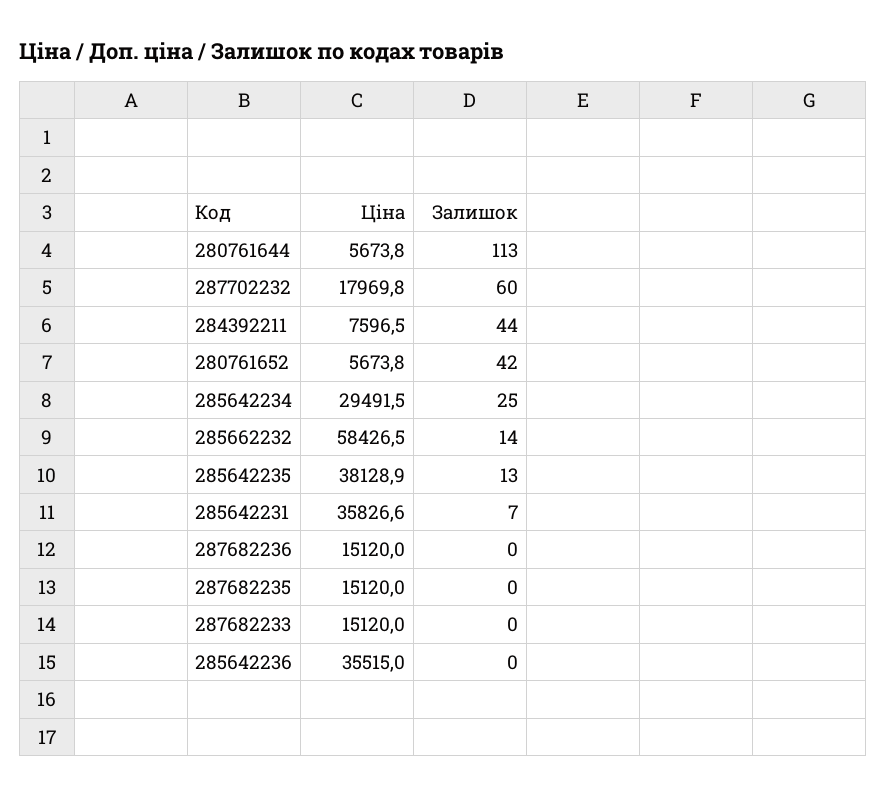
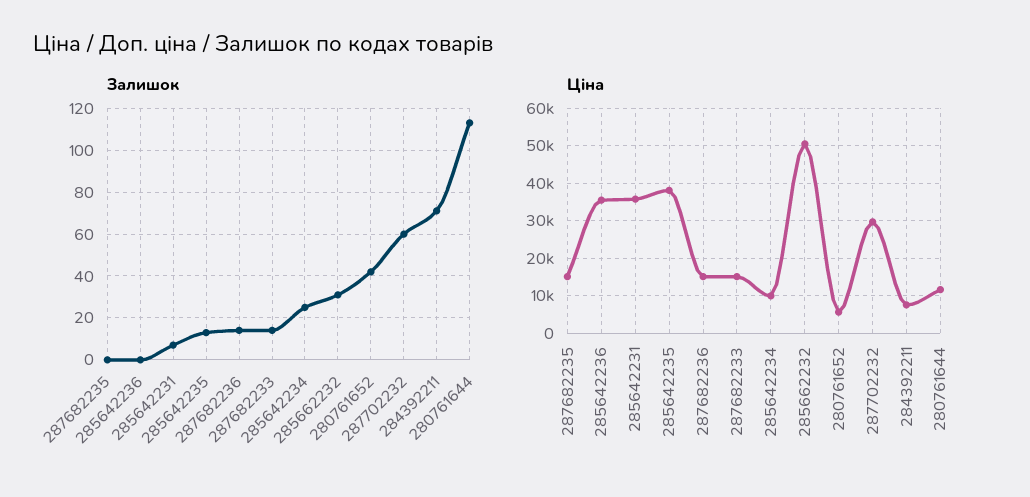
Ціна, 280761644: 5673.8 -> 12000
Ціна, 287702232: 17969.8 -> 30000
Залишок, 284392211: 44 -> 70
Ціна, 285642234: 29491.5 -> 10000
Ціна, 285662232: 58426.5 -> 50000
Залишок, 285662232: 14 -> 30
Залишок, 287682236: 0 -> 15
Залишок, 287682233: 0 -> 15

